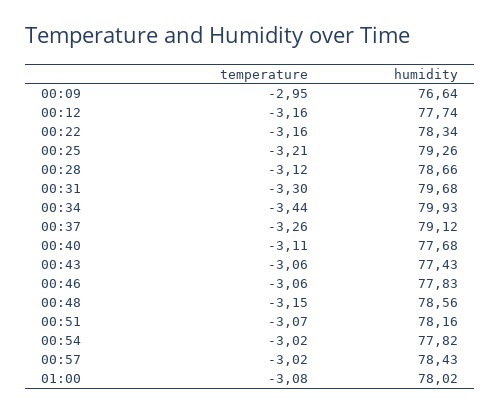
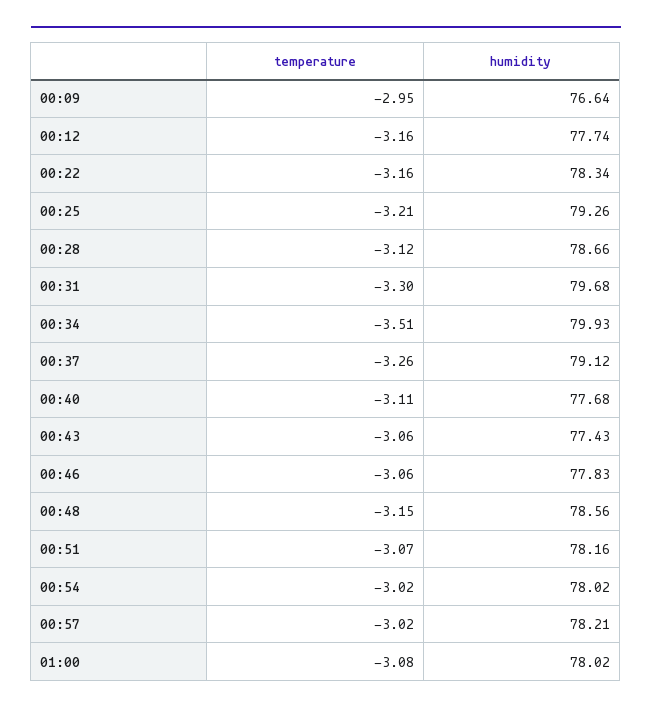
temperature, 00:34: -3.44 -> -3.51
humidity, 00:54: 77.82 -> 78.02
humidity, 00:57: 78.43 -> 78.21

